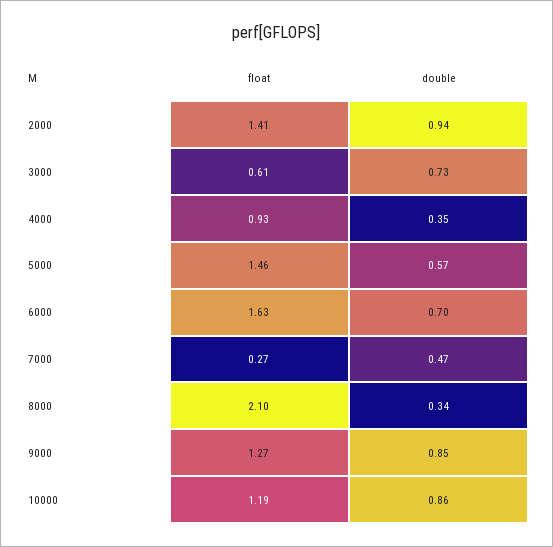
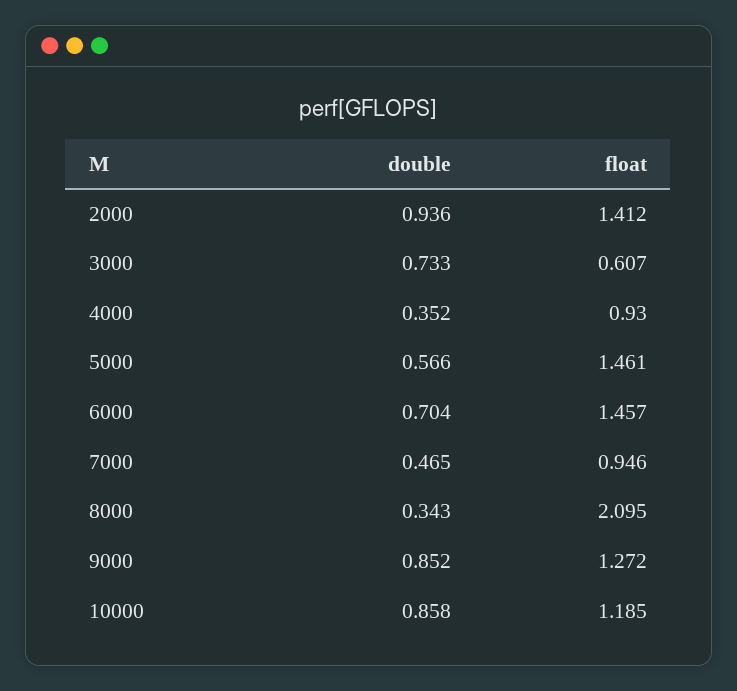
float, 6000: 1.63 -> 1.457
float, 7000: 0.27 -> 0.946

